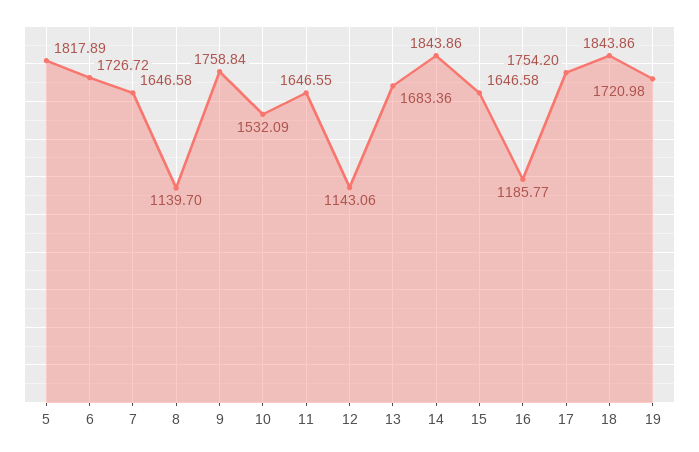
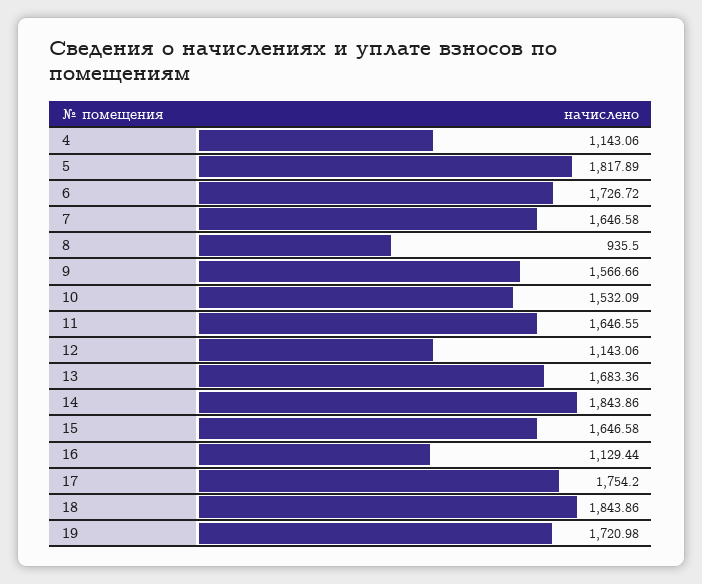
8: 1139.7 -> 935.5
9: 1758.84 -> 1566.66
16: 1185.77 -> 1129.44
4: none -> 1143.06

